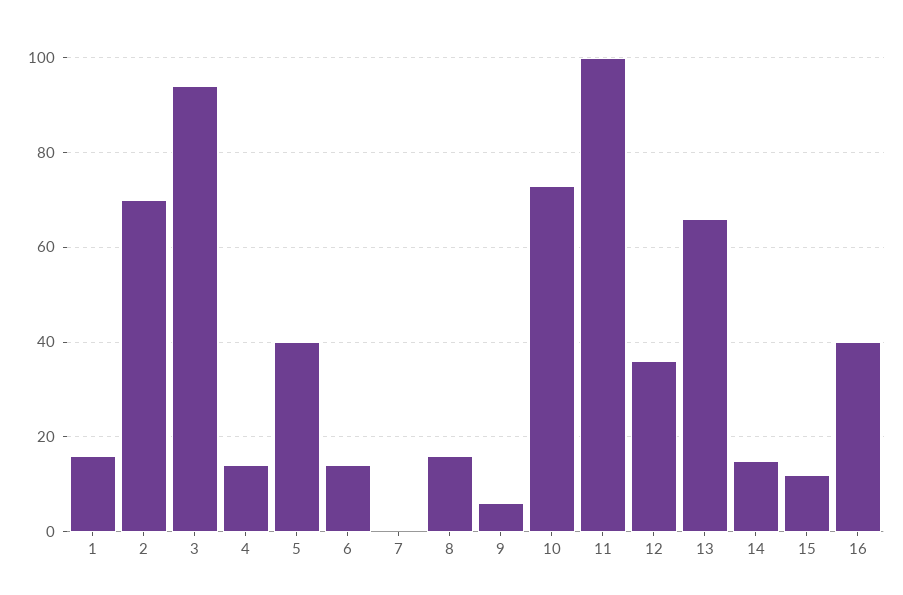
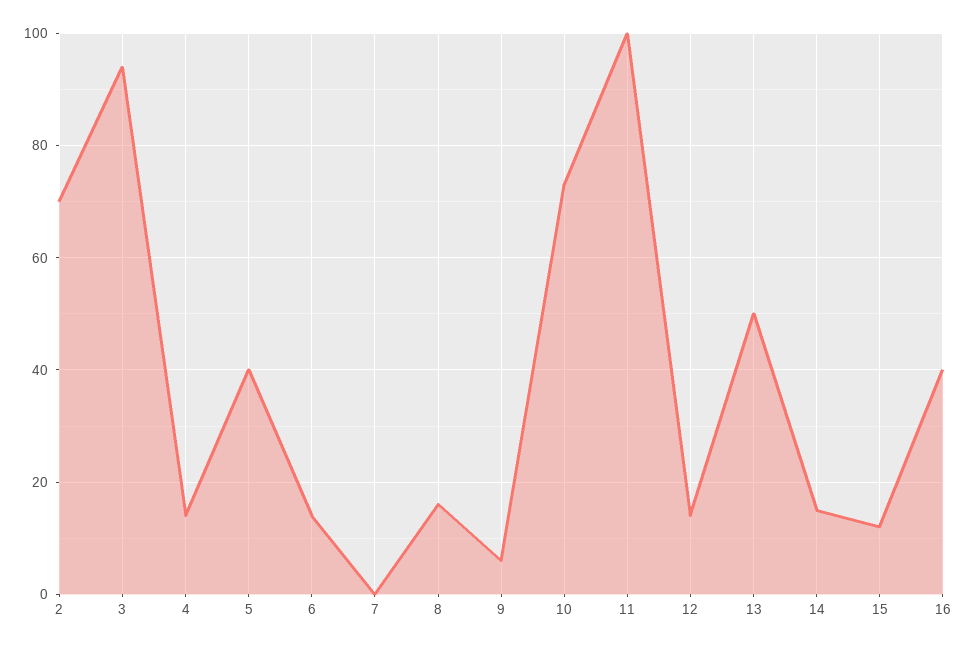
1: 15 -> none
12: 35 -> 15
13: 65 -> 50

